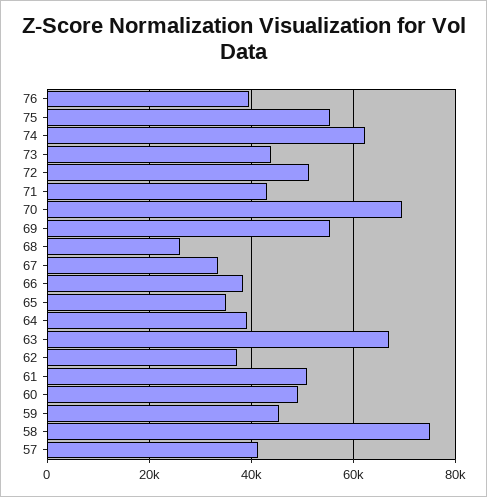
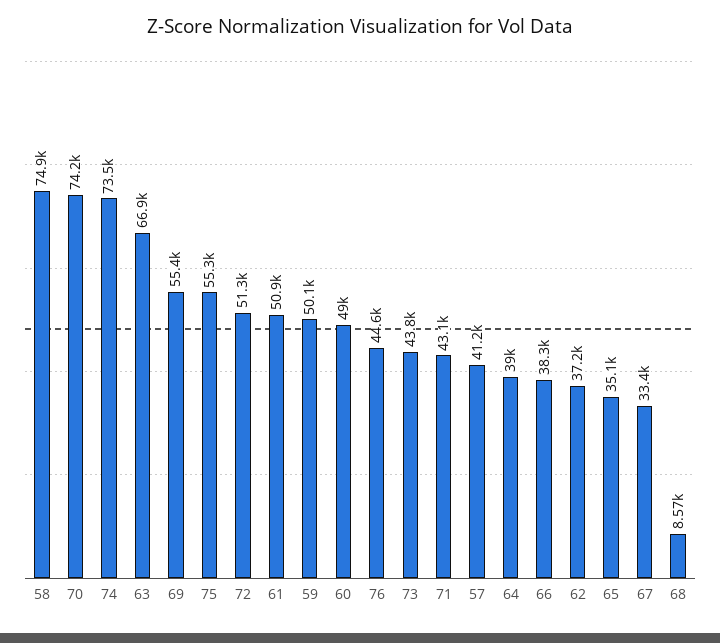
76: 40000 -> 44600
74: 62000 -> 73500
70: 70000 -> 74200
68: 26000 -> 8570
59: 46000 -> 50100

